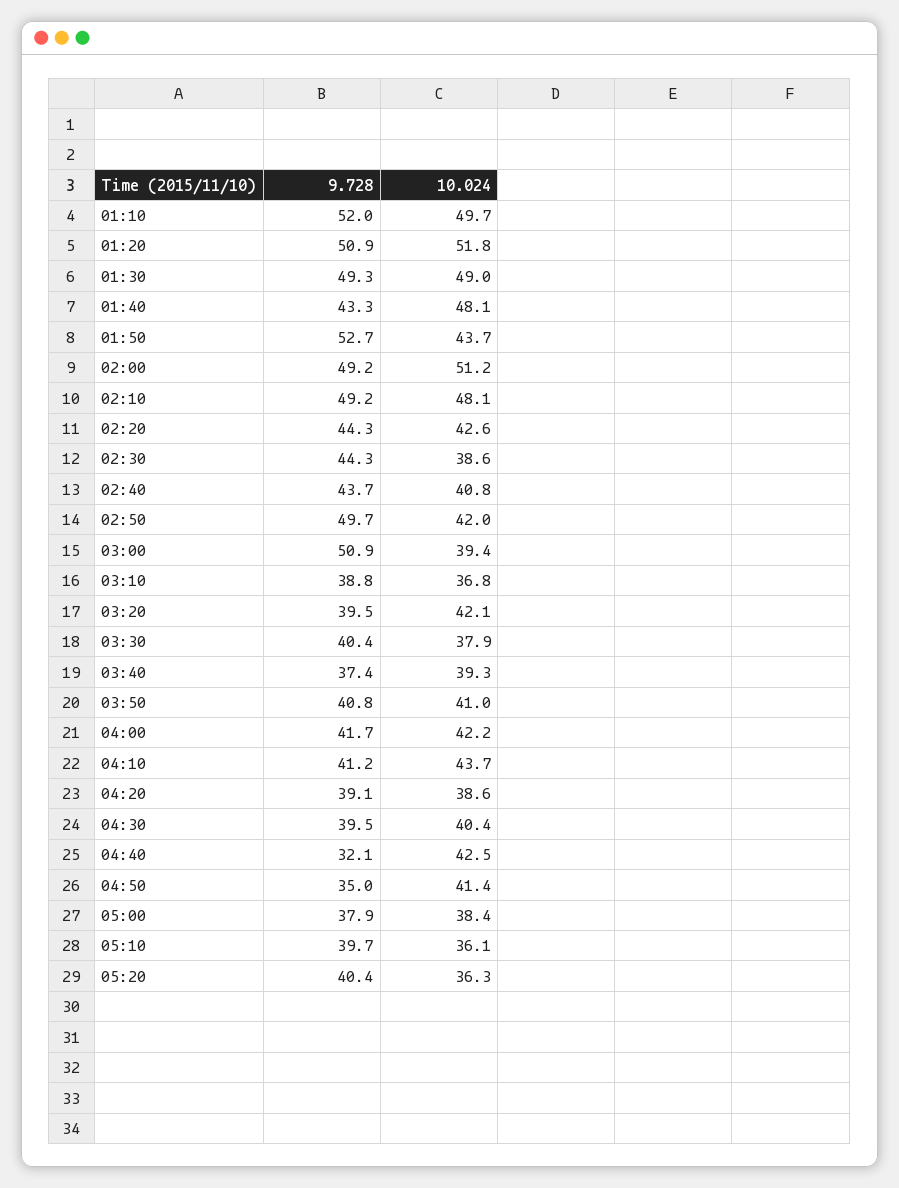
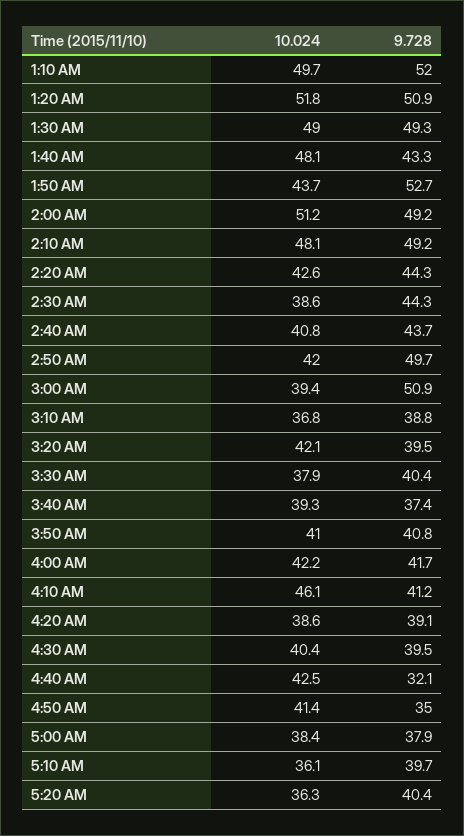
10.024, 04:10: 43.7 -> 46.1

